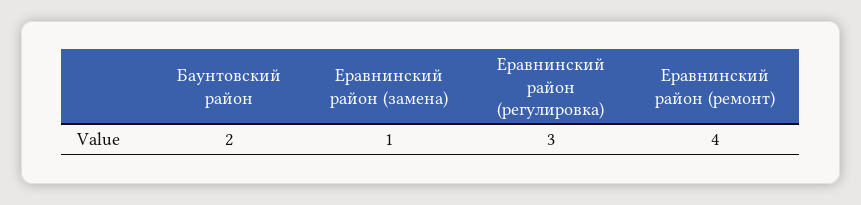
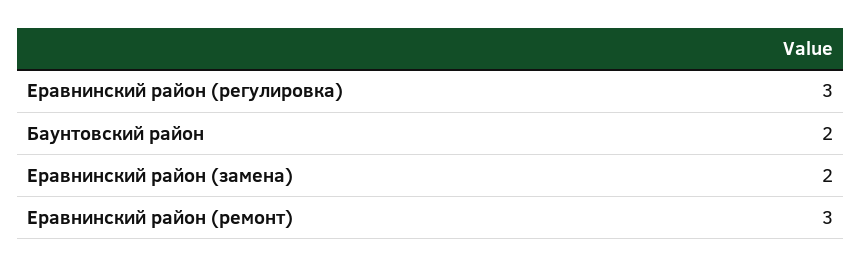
Еравнинский район (замена): 1 -> 2
Еравнинский район (ремонт): 4 -> 3

